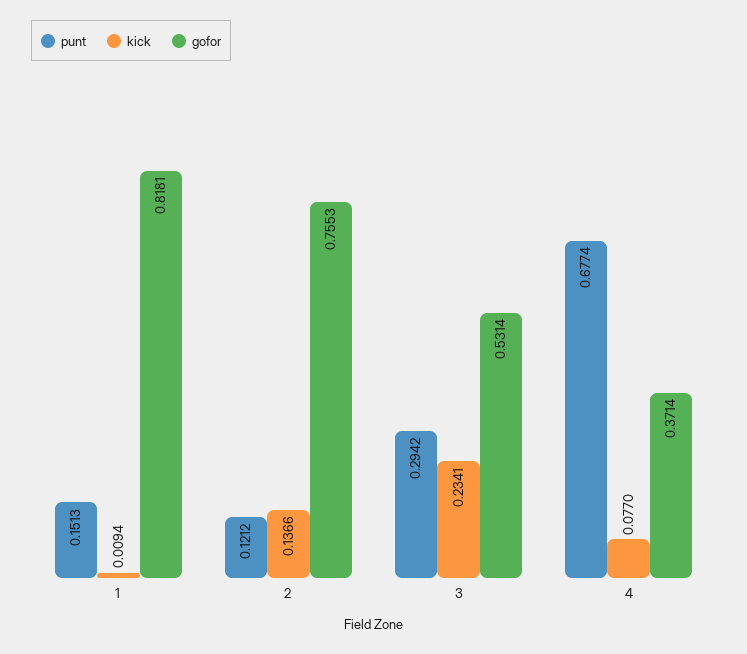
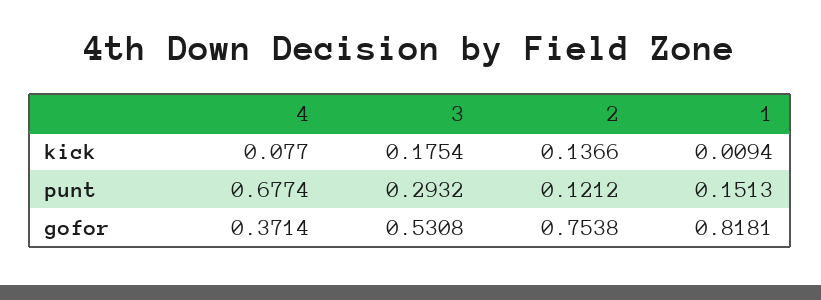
gofor, 2: 0.7553 -> 0.7538
punt, 3: 0.2942 -> 0.2932
kick, 3: 0.2341 -> 0.1754
gofor, 3: 0.5314 -> 0.5308

